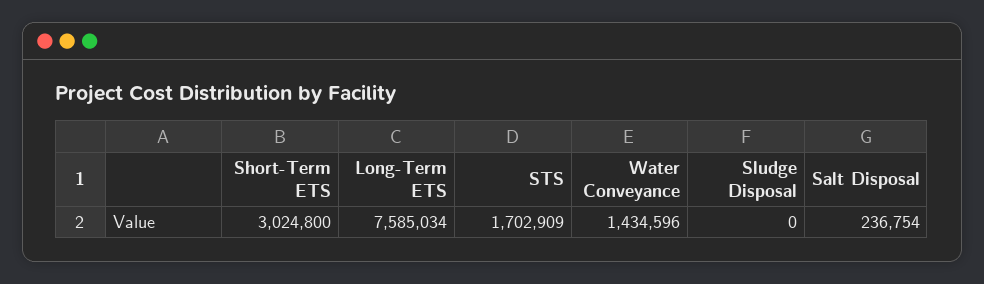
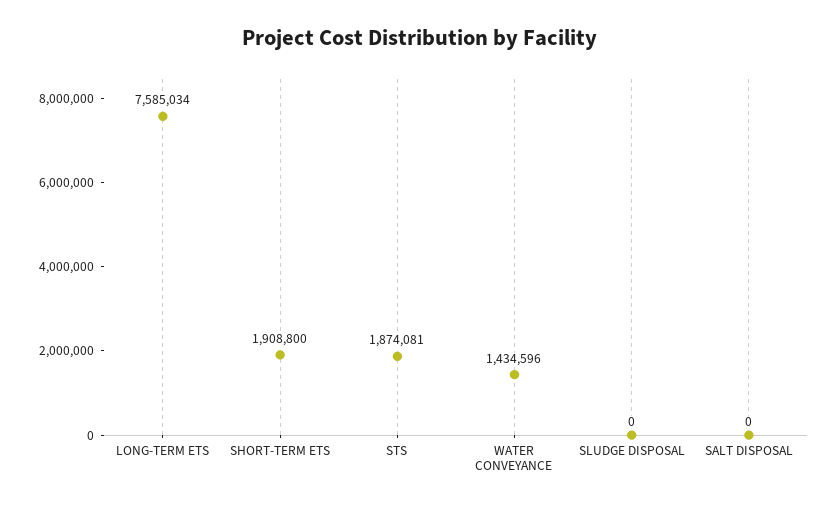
Short-Term ETS: 3024800 -> 1908800
STS: 1702909 -> 1874081
Salt Disposal: 236754 -> 0

